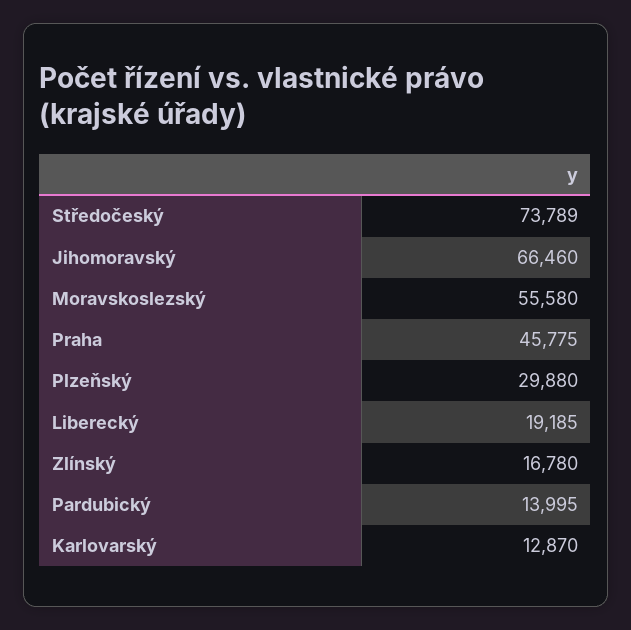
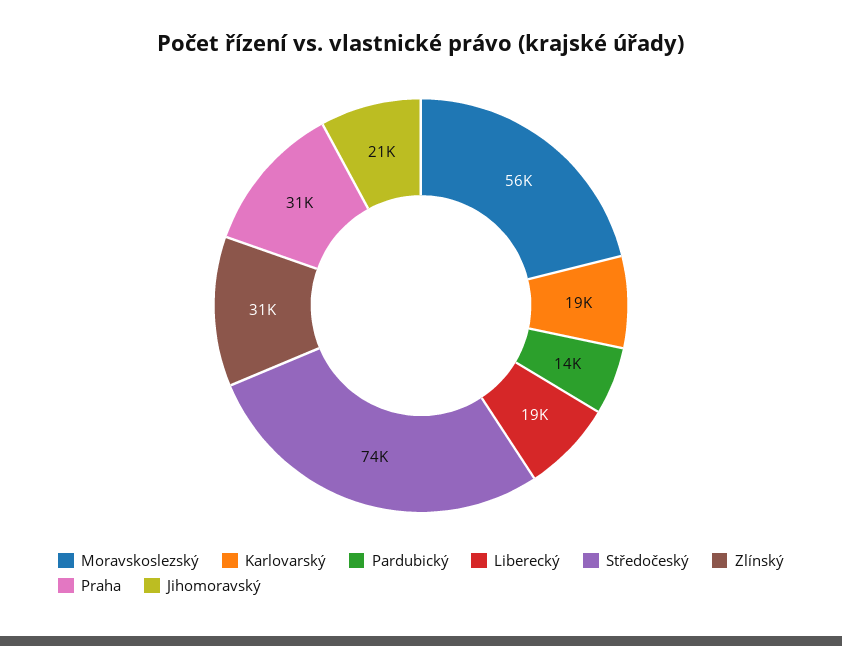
Jihomoravský: 66460 -> 21000
Praha: 45775 -> 31000
Plzeňský: 29880 -> none
Zlínský: 16780 -> 31000
Karlovarský: 12870 -> 19000

